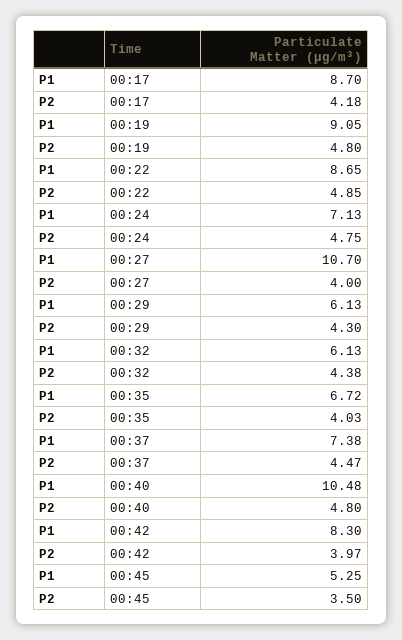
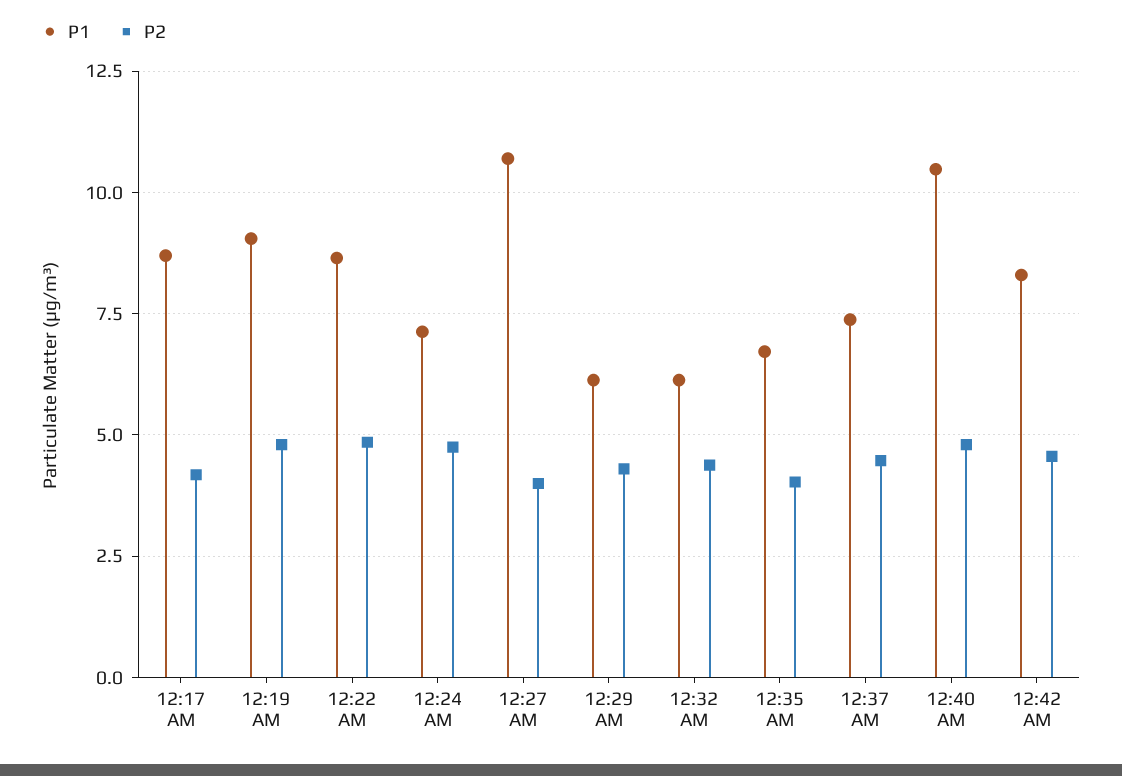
P2, 00:42: 3.97 -> 4.5
P1, 00:45: 5.25 -> none
P2, 00:45: 3.5 -> none

